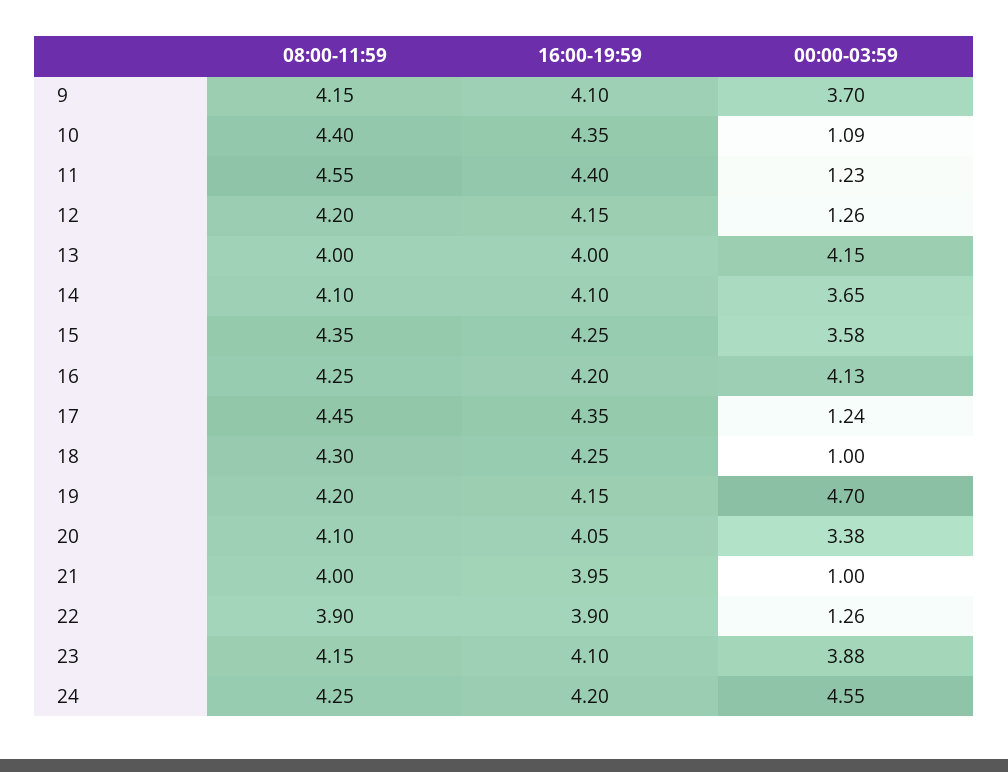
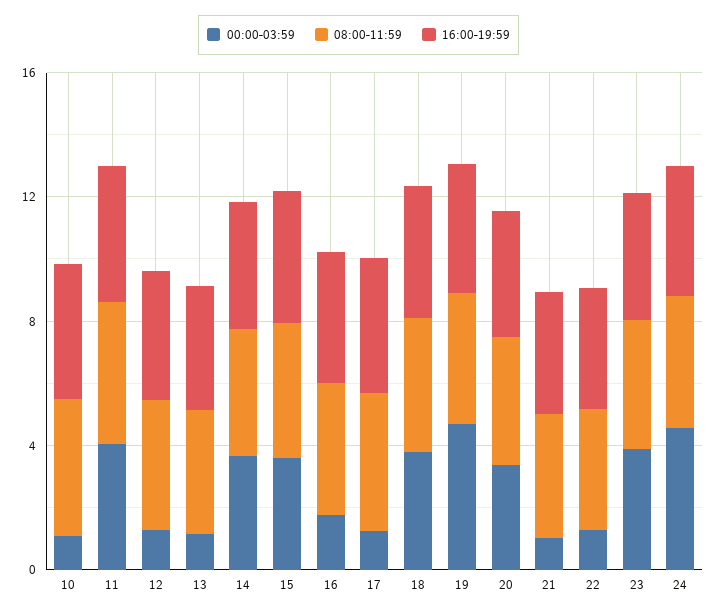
08:00-11:59, 9: 4.15 -> none
16:00-19:59, 9: 4.1 -> none
00:00-03:59, 9: 3.7 -> none
00:00-03:59, 11: 1.23 -> 4
00:00-03:59, 13: 4.15 -> 1
00:00-03:59, 16: 4.13 -> 2
00:00-03:59, 18: 1 -> 4

